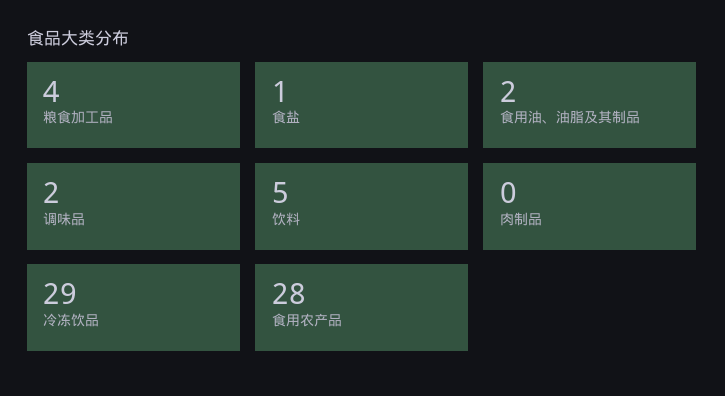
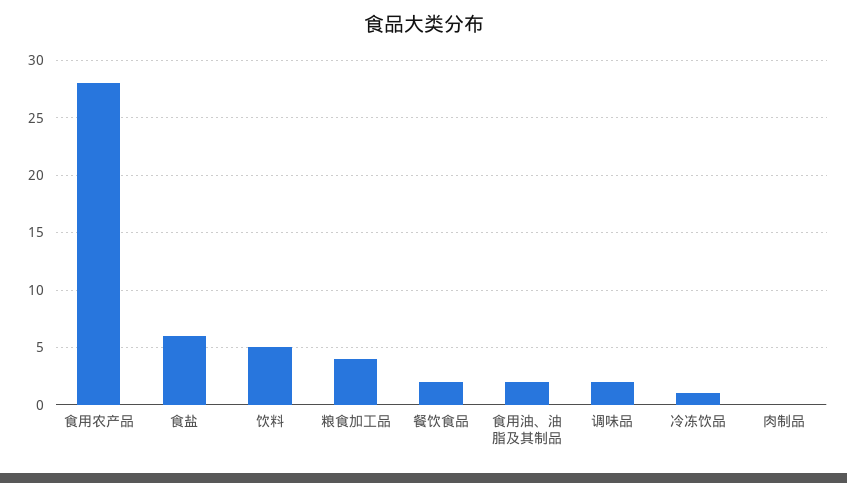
食盐: 1 -> 6
冷冻饮品: 29 -> 1
餐饮食品: none -> 2

